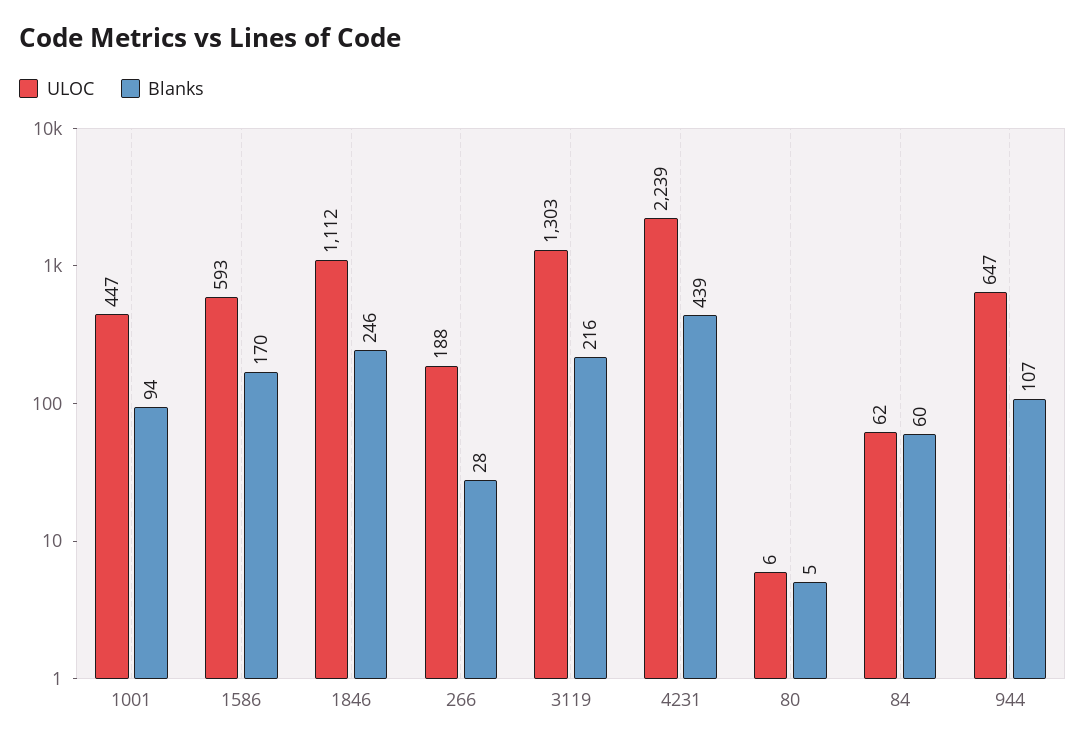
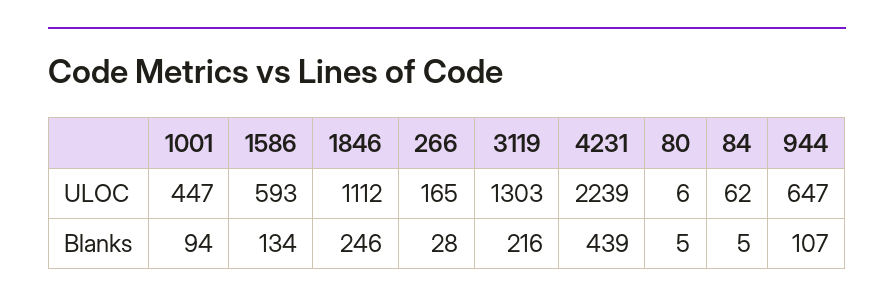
Blanks, 1586: 170 -> 134
ULOC, 266: 188 -> 165
Blanks, 84: 60 -> 5

